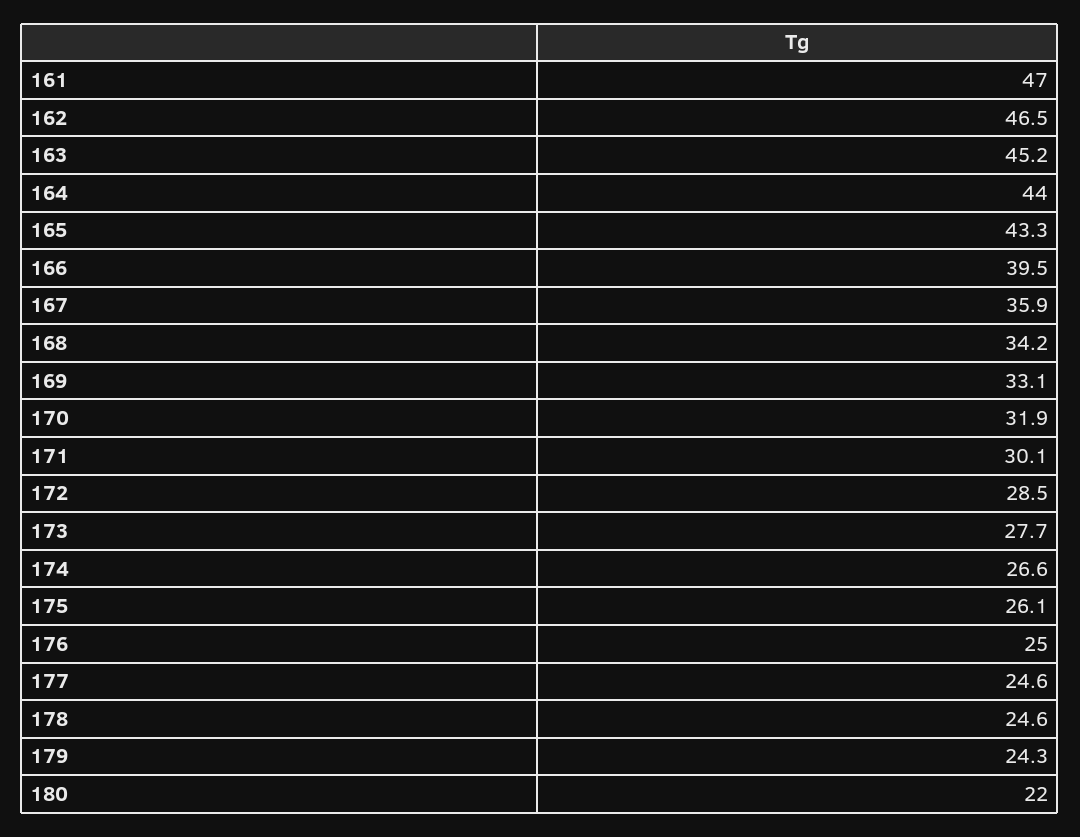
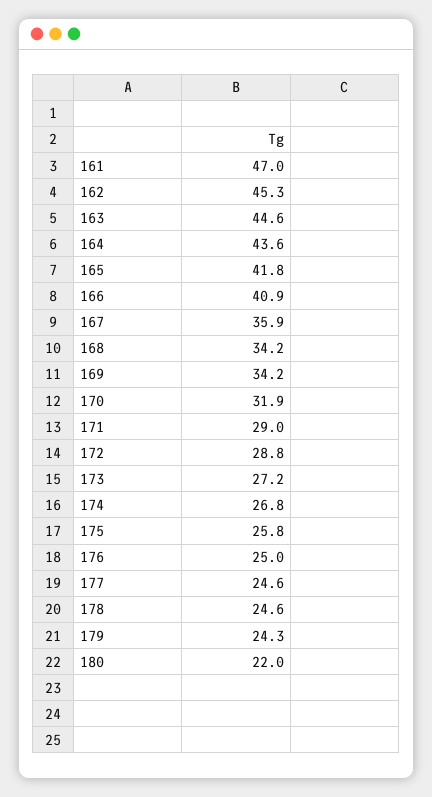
162: 46.5 -> 45.3
163: 45.2 -> 44.6
164: 44 -> 43.6
165: 43.3 -> 41.8
166: 39.5 -> 40.9
169: 33.1 -> 34.2
171: 30.1 -> 29
172: 28.5 -> 28.8
173: 27.7 -> 27.2
174: 26.6 -> 26.8
175: 26.1 -> 25.8

